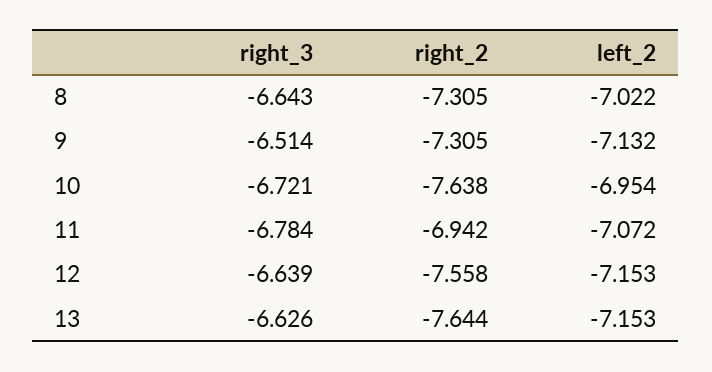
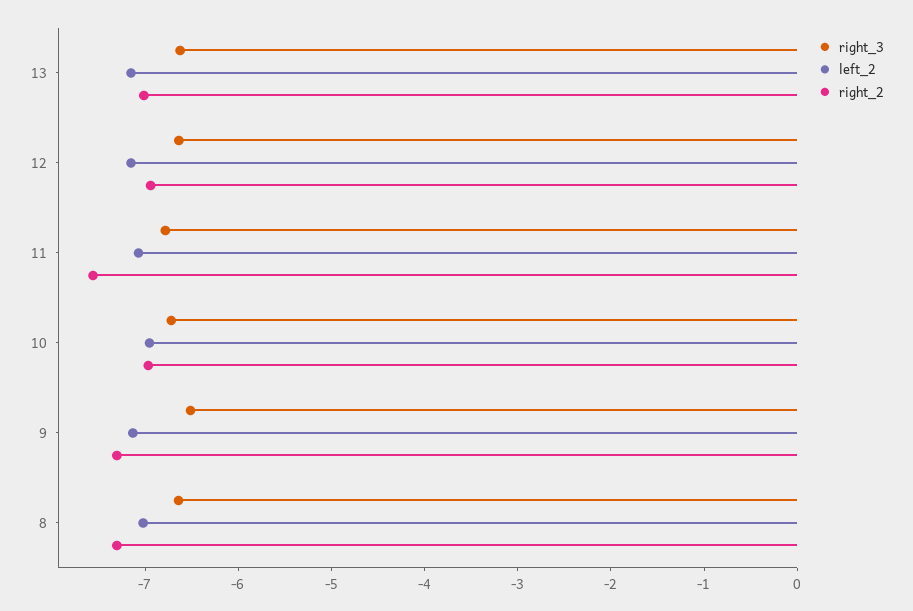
right_2, 10: -7.638 -> -7
right_2, 11: -6.942 -> -7.6
right_2, 12: -7.558 -> -7
right_2, 13: -7.644 -> -7

